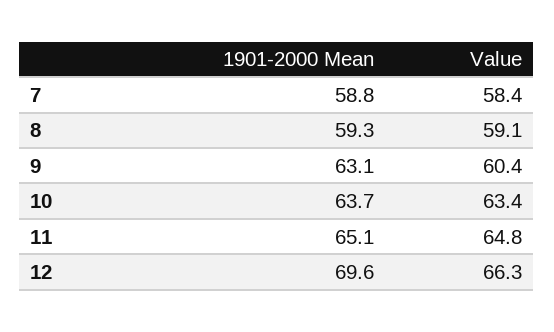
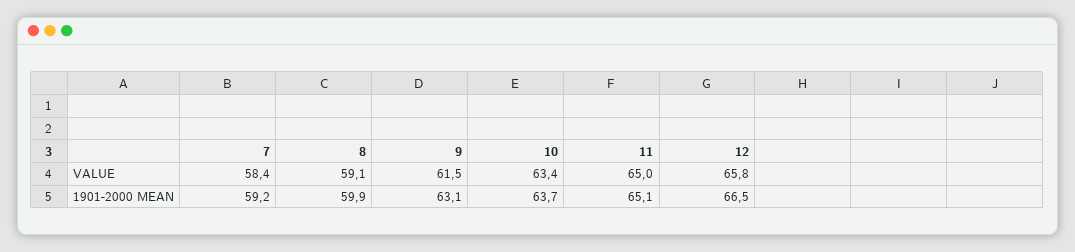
1901-2000 Mean, 7: 58.8 -> 59.2
1901-2000 Mean, 8: 59.3 -> 59.9
Value, 9: 60.4 -> 61.5
Value, 11: 64.8 -> 65
1901-2000 Mean, 12: 69.6 -> 66.5
Value, 12: 66.3 -> 65.8

